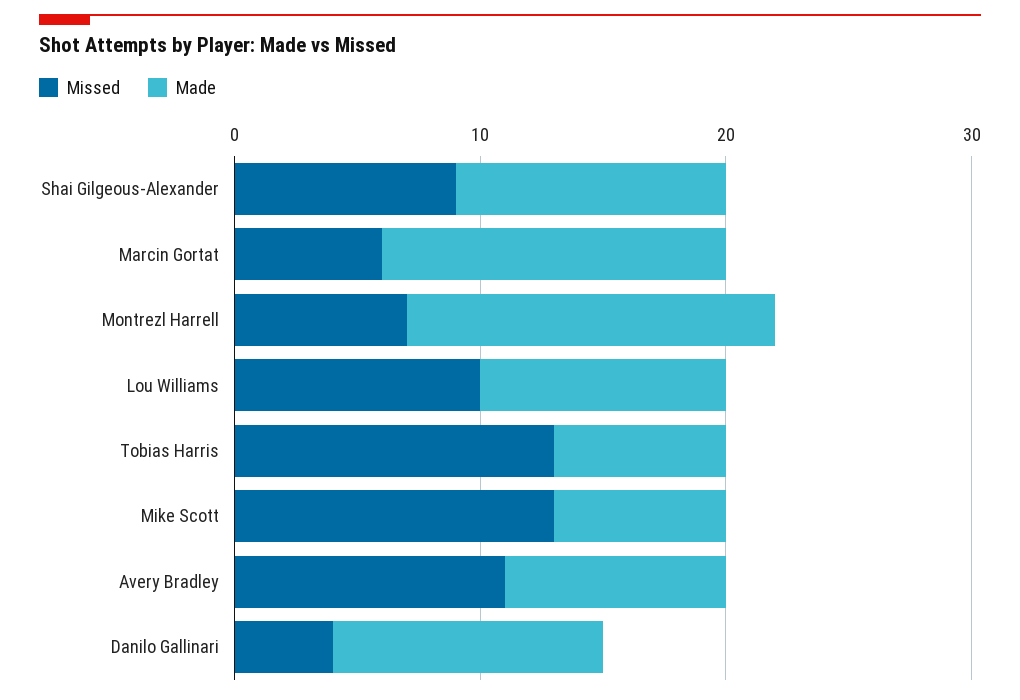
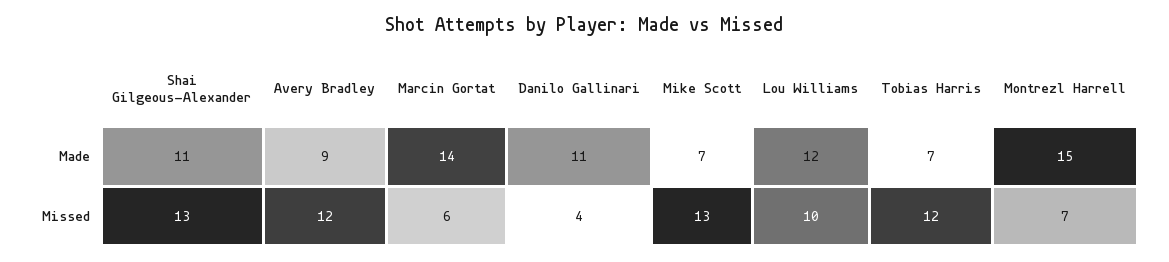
Missed, Shai Gilgeous-Alexander: 9 -> 13
Made, Lou Williams: 10 -> 12
Missed, Tobias Harris: 13 -> 12
Missed, Avery Bradley: 11 -> 12

